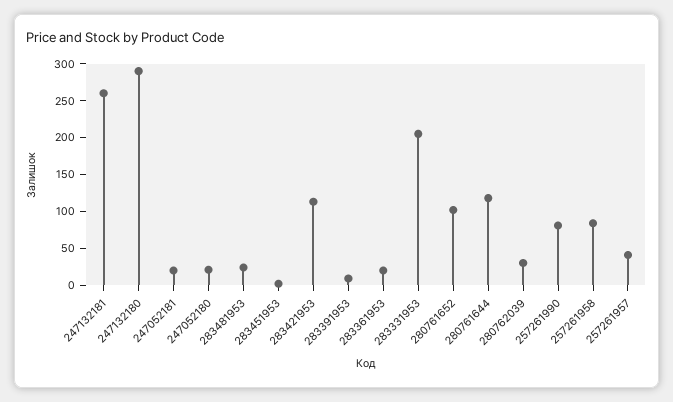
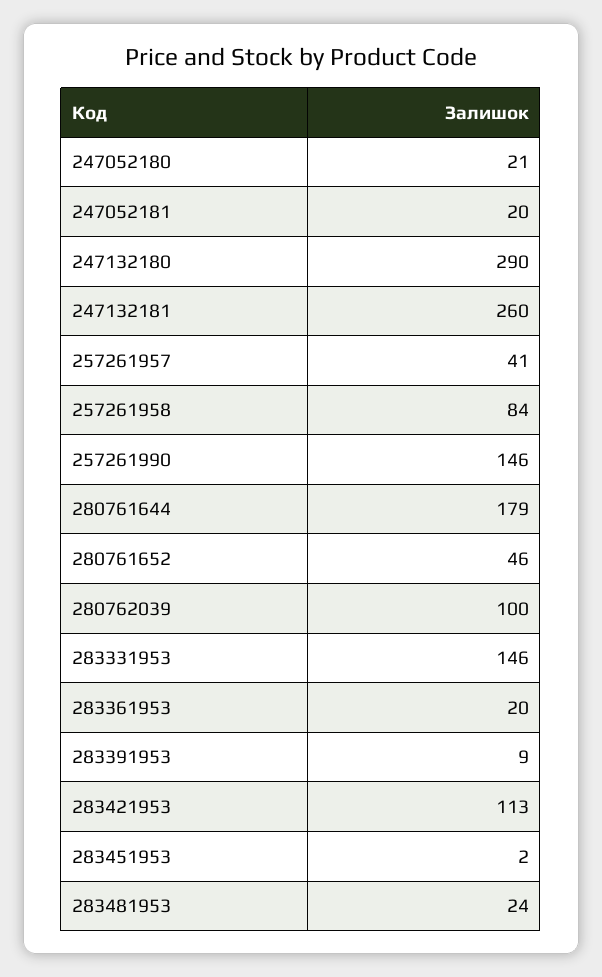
283331953: 200 -> 146
280761652: 100 -> 46
280761644: 125 -> 179
280762039: 25 -> 100
257261990: 75 -> 146

